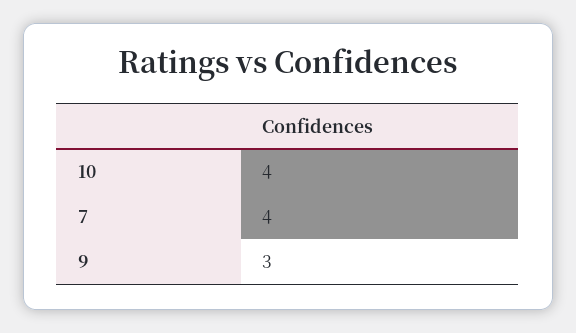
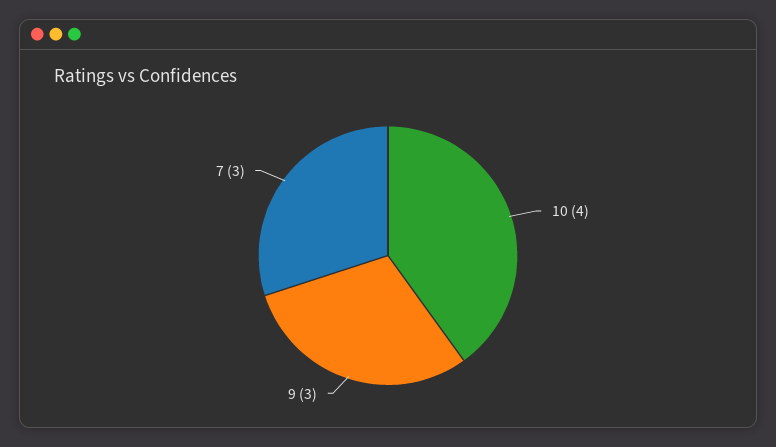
7: 4 -> 3

